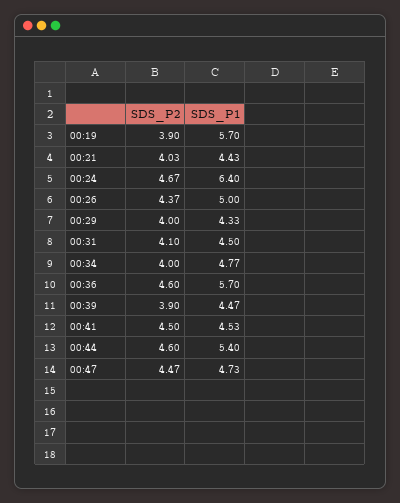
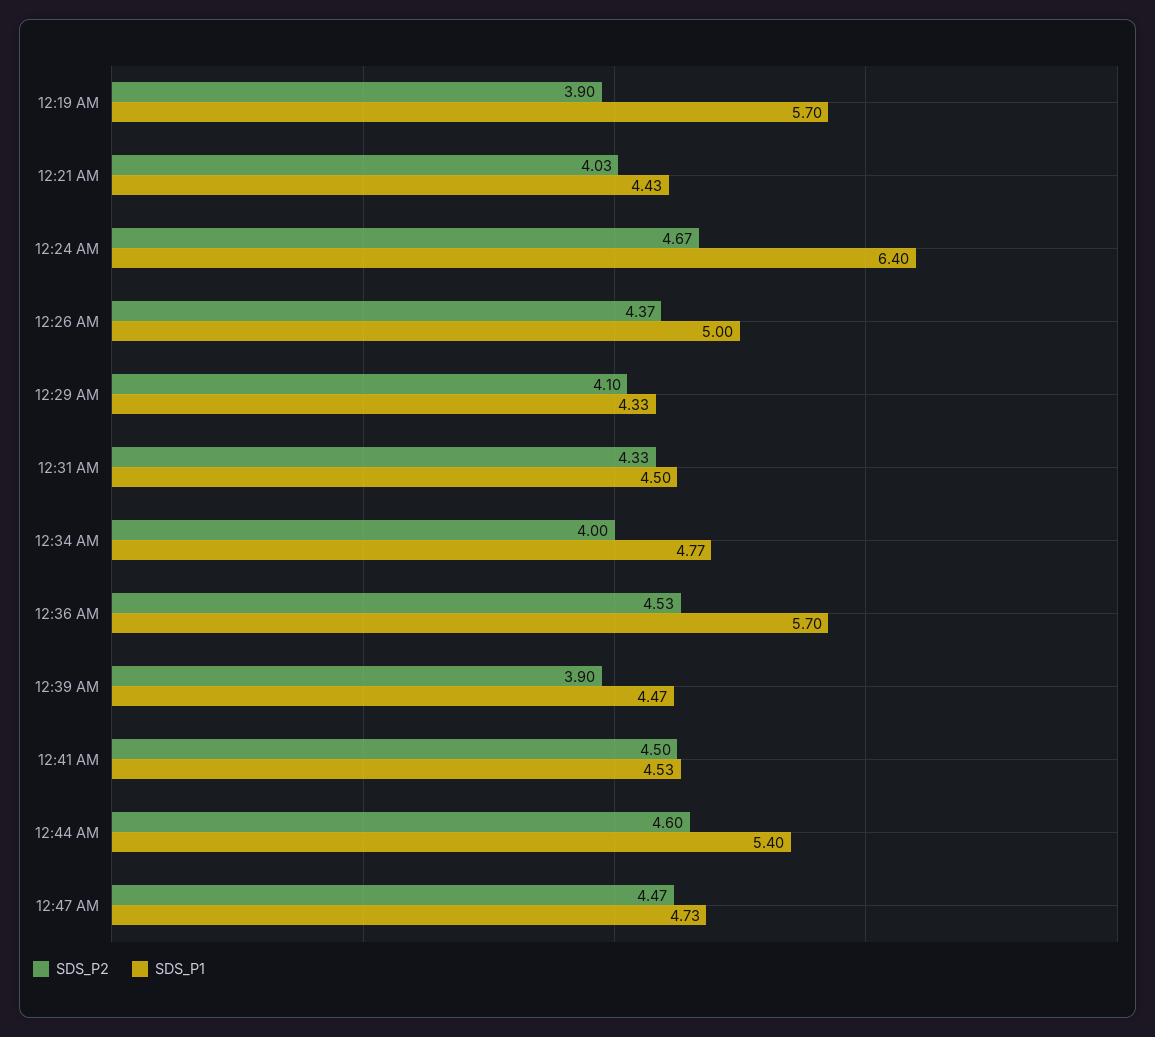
SDS_P2, 00:29: 4 -> 4.1
SDS_P2, 00:31: 4.1 -> 4.33
SDS_P2, 00:36: 4.6 -> 4.53

